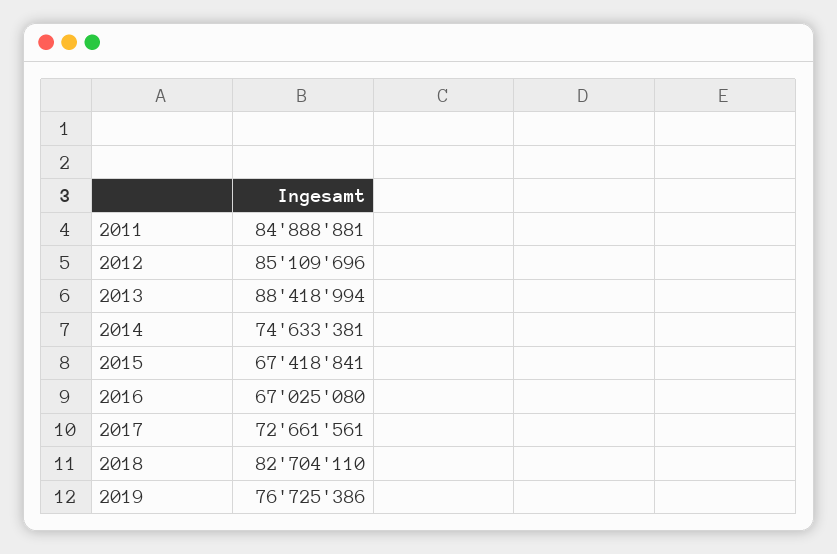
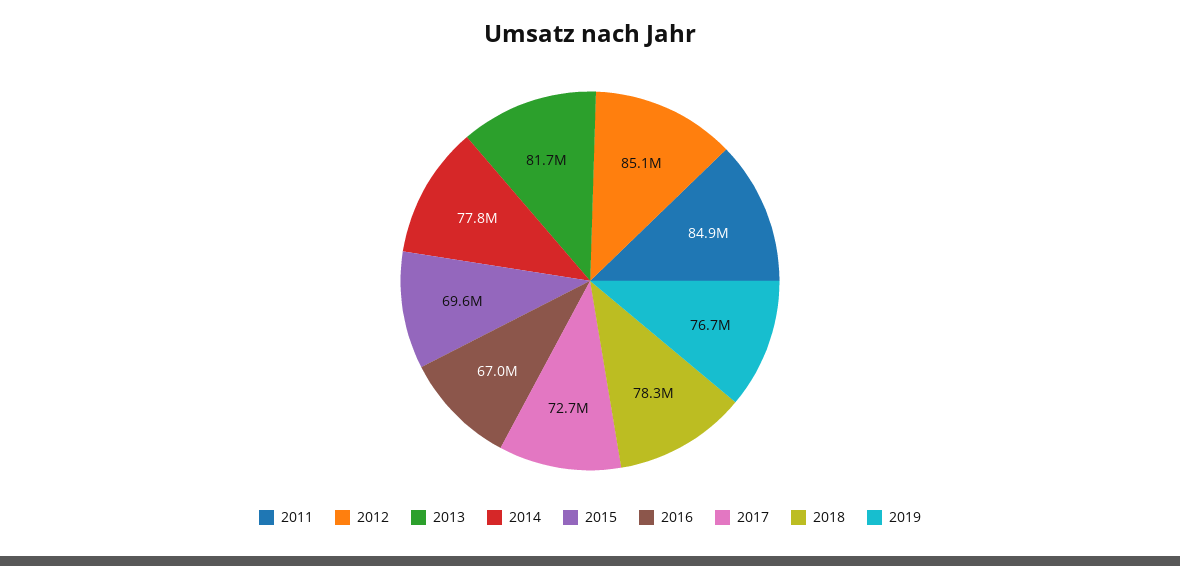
2013: 88418994 -> 81700000
2014: 74633381 -> 77800000
2015: 67418841 -> 69600000
2018: 82704110 -> 78300000

